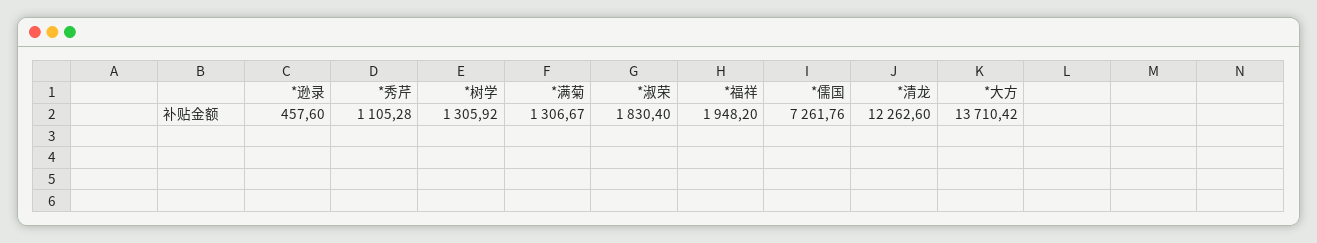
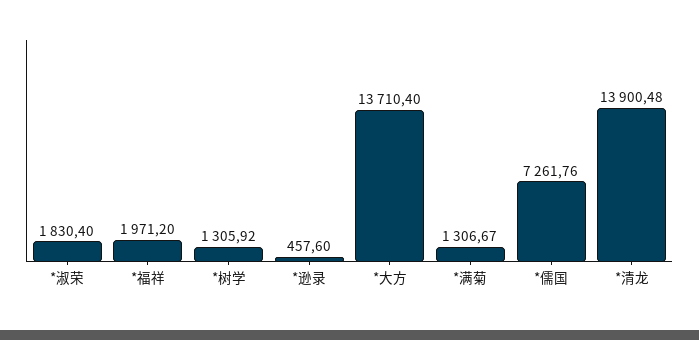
*秀芹: 1105.28 -> none
*福祥: 1948.2 -> 1971.2
*清龙: 12262.6 -> 13900.48
*大方: 13710.42 -> 13710.4

